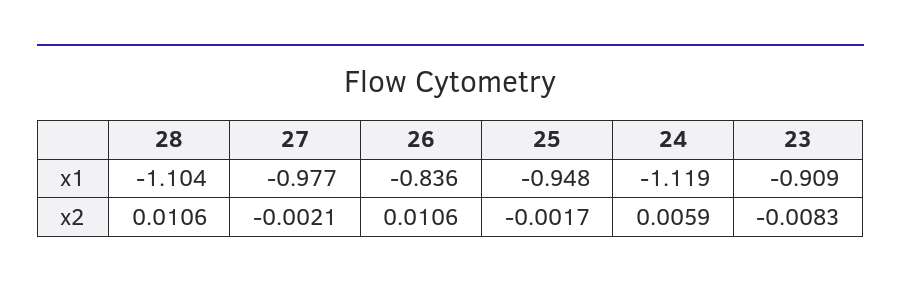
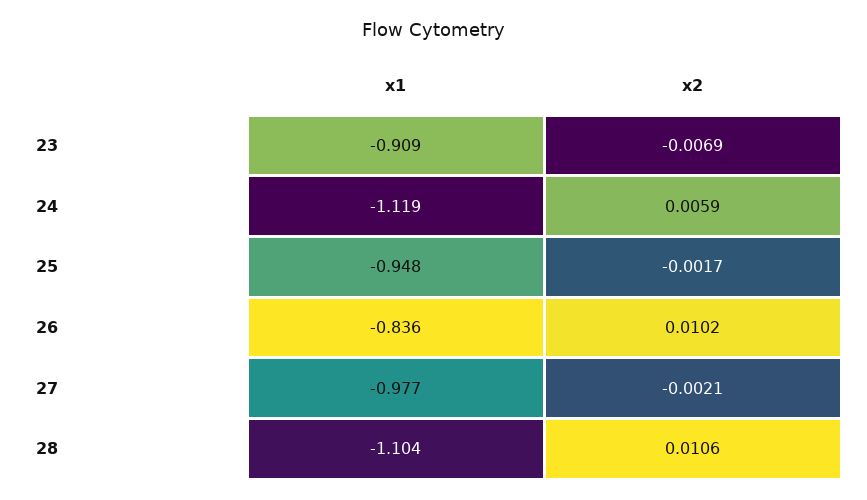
26, x2: 0.0106 -> 0.0102
23, x2: -0.0083 -> -0.0069

